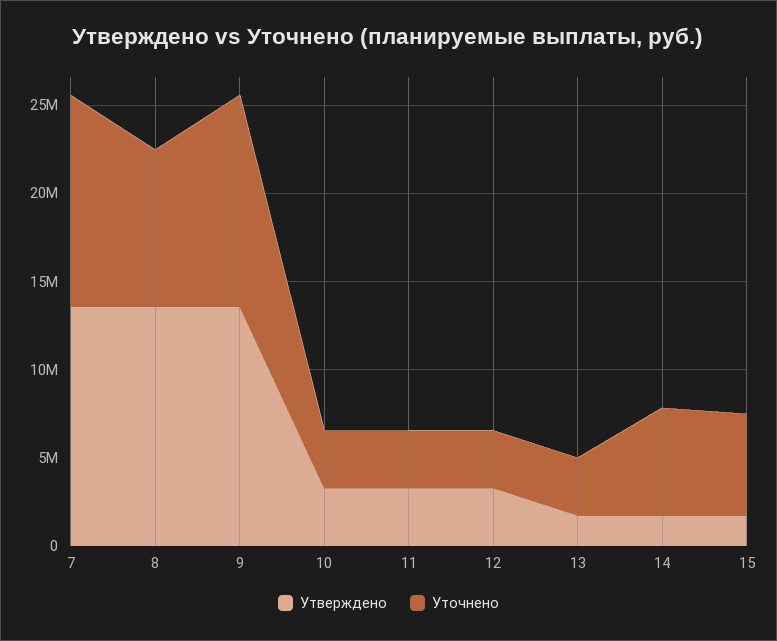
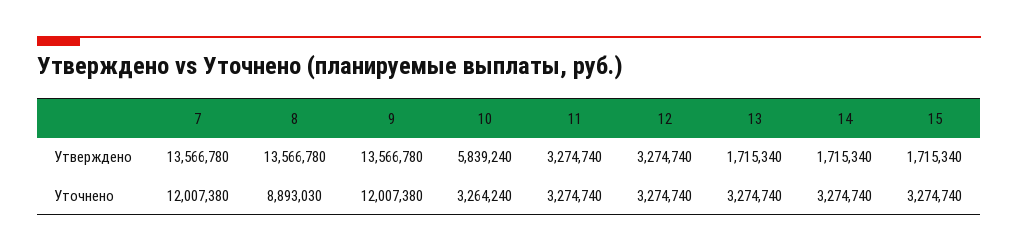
Утверждено, 10: 3000000 -> 5839240
Уточнено, 14: 6000000 -> 3274740
Уточнено, 15: 6000000 -> 3274740

